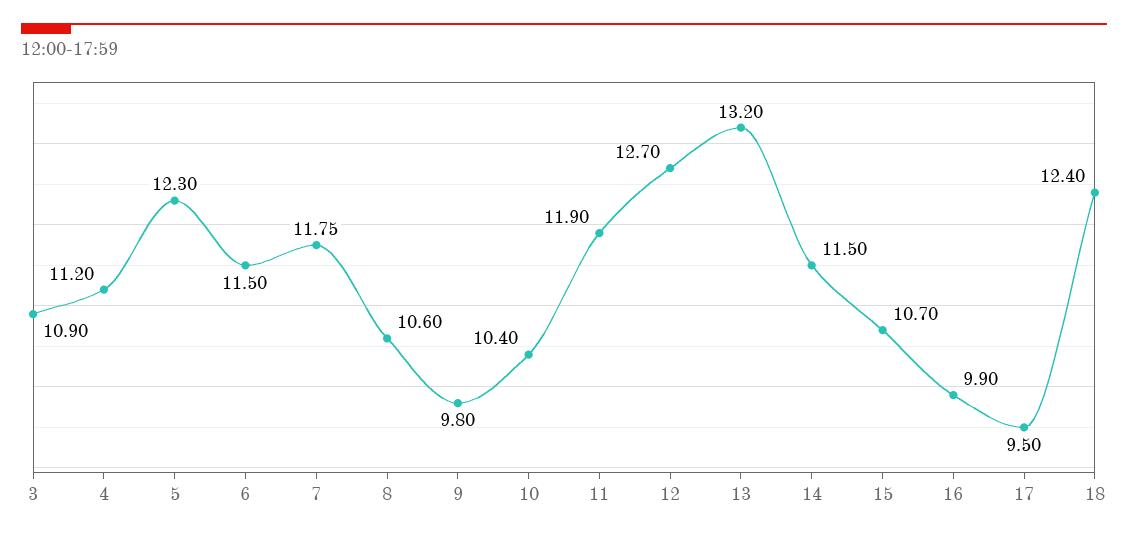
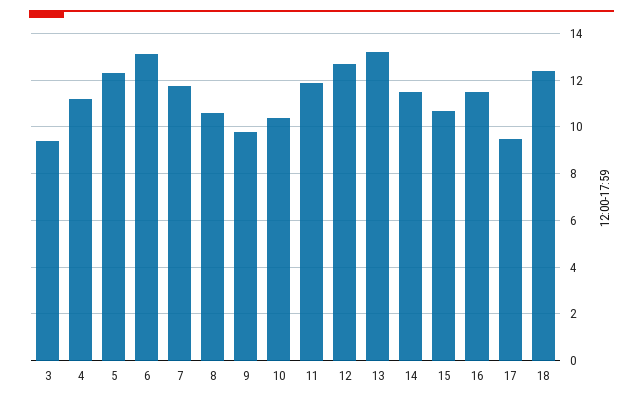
3: 10.9 -> 9.5
6: 11.5 -> 13
16: 9.9 -> 11.5

